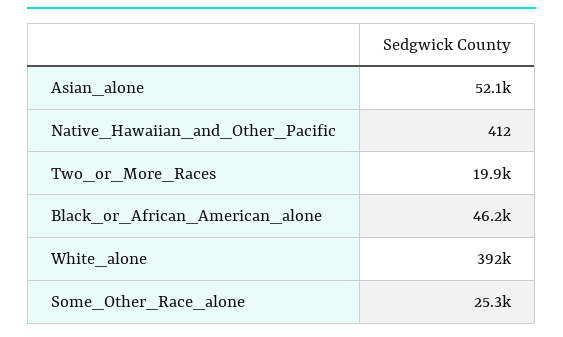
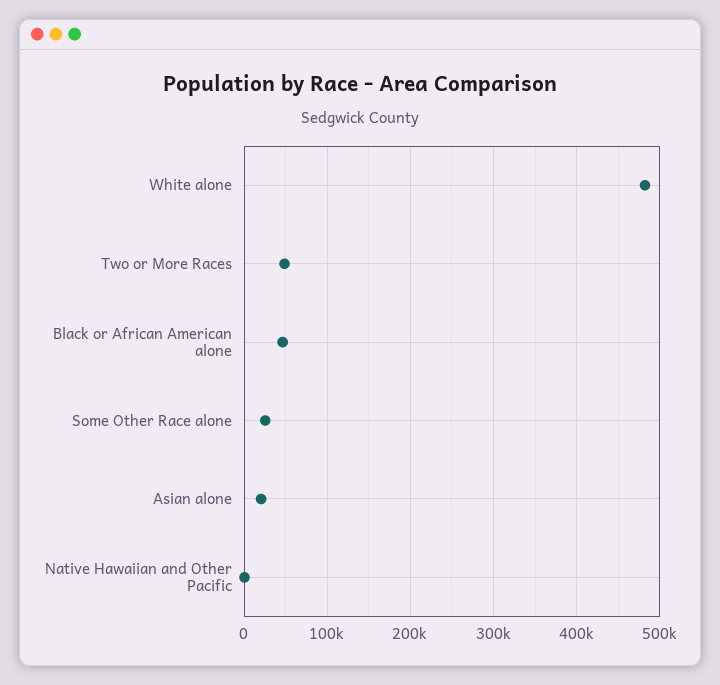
Asian_alone: 52100 -> 20000
Two_or_More_Races: 19900 -> 50000
White_alone: 392000 -> 480000

